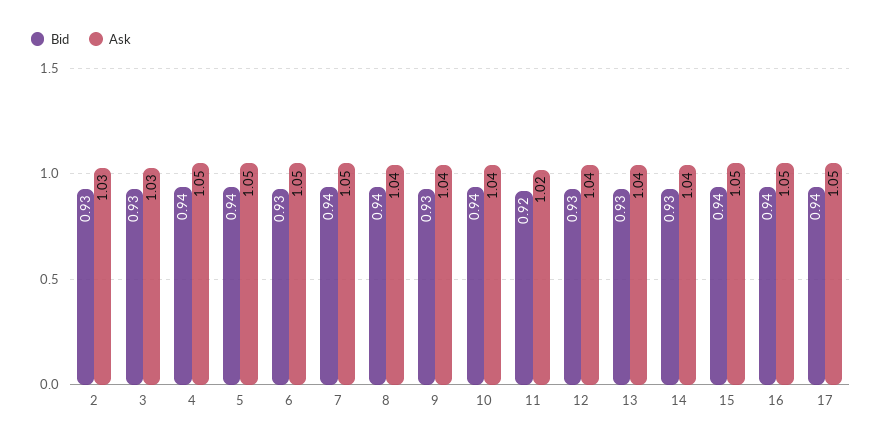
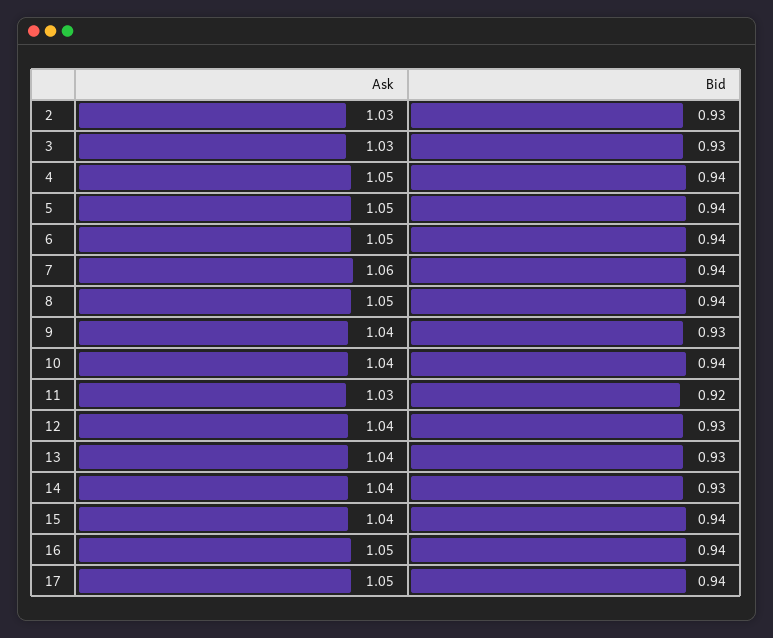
Bid, 6: 0.93 -> 0.94
Ask, 7: 1.05 -> 1.06
Ask, 8: 1.04 -> 1.05
Ask, 11: 1.02 -> 1.03
Ask, 15: 1.05 -> 1.04

